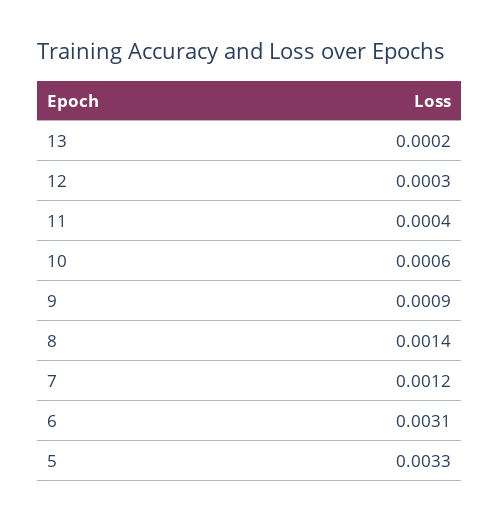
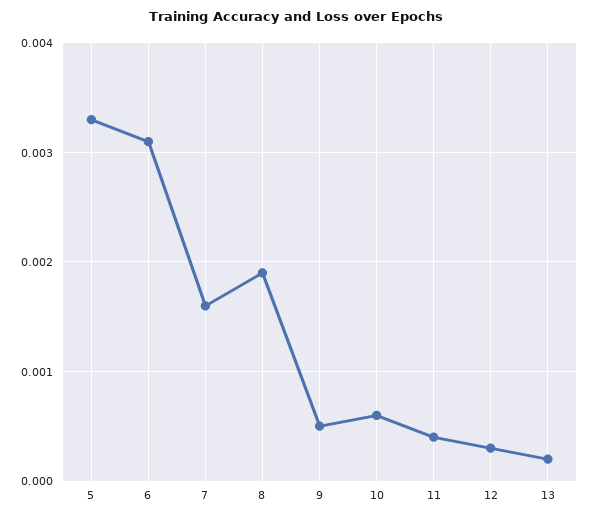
9: 0.0009 -> 0.0005
8: 0.0014 -> 0.0019
7: 0.0012 -> 0.0016

